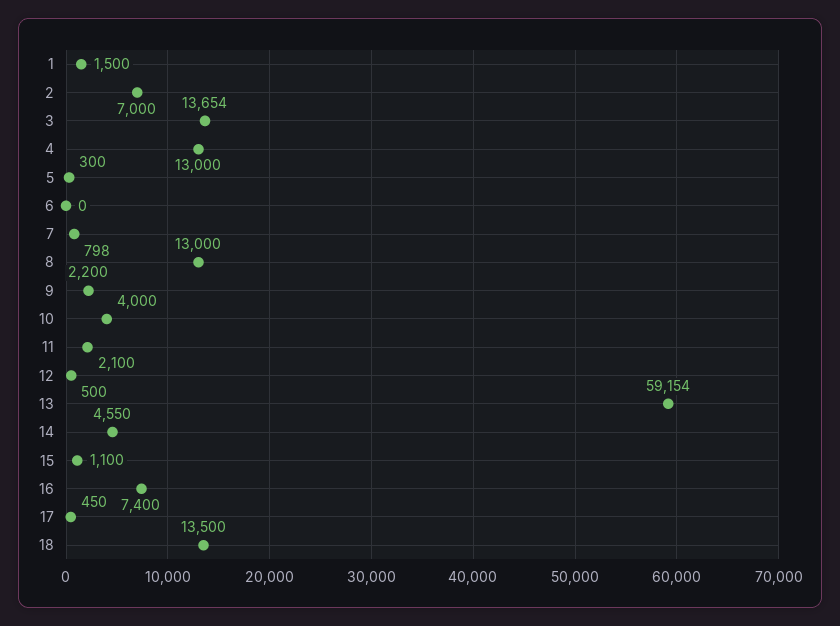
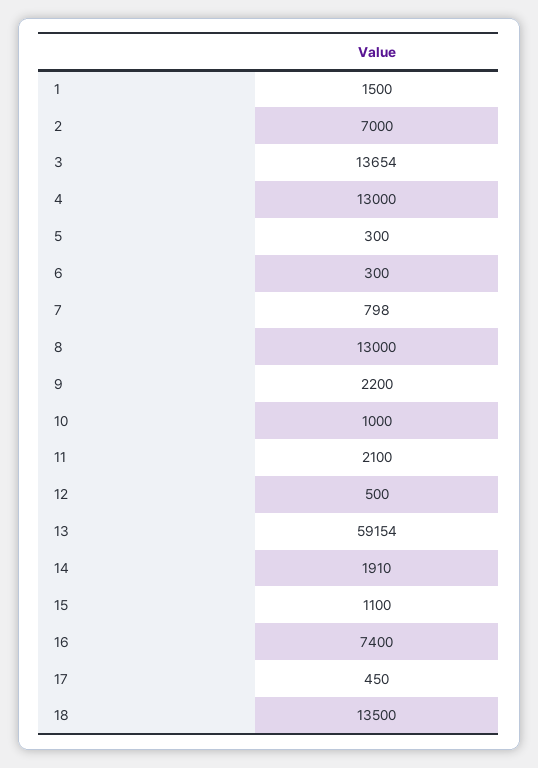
6: 0 -> 300
10: 4000 -> 1000
14: 4550 -> 1910

